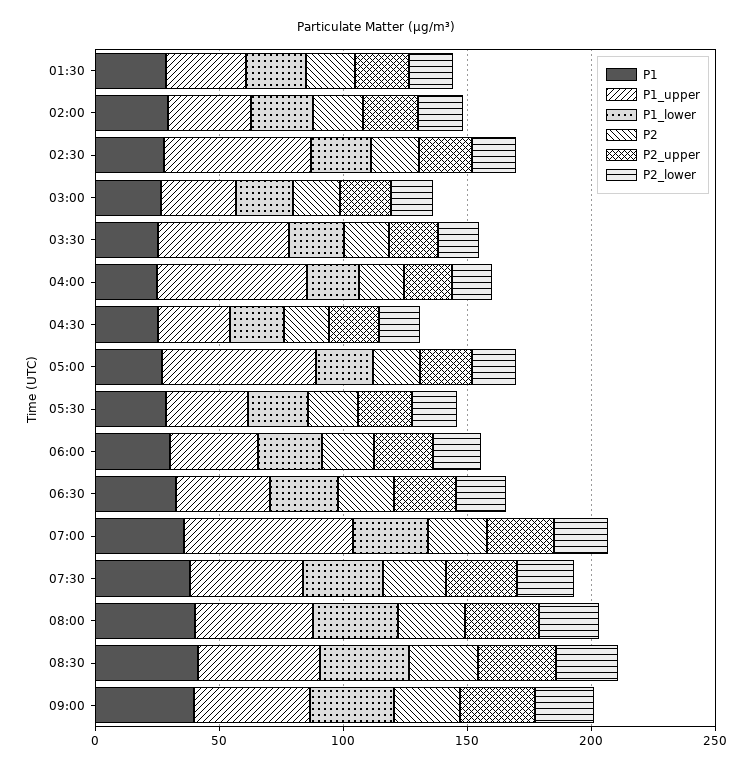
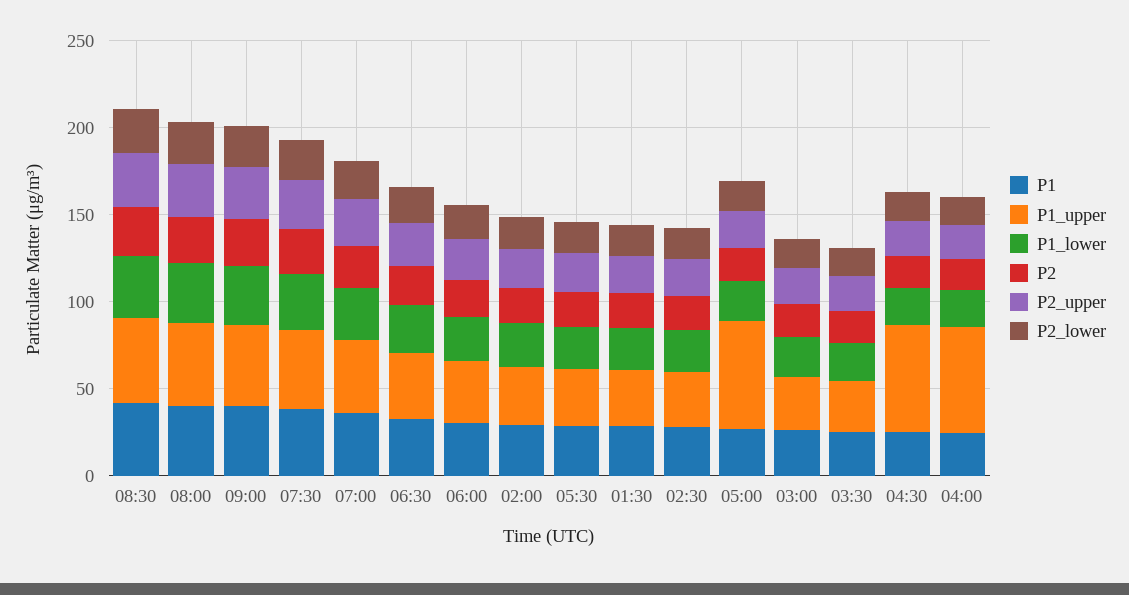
P1_upper, 02:30: 60 -> 30
P1_upper, 03:30: 50 -> 30
P1_upper, 04:30: 30 -> 60
P1_upper, 07:00: 70 -> 40

